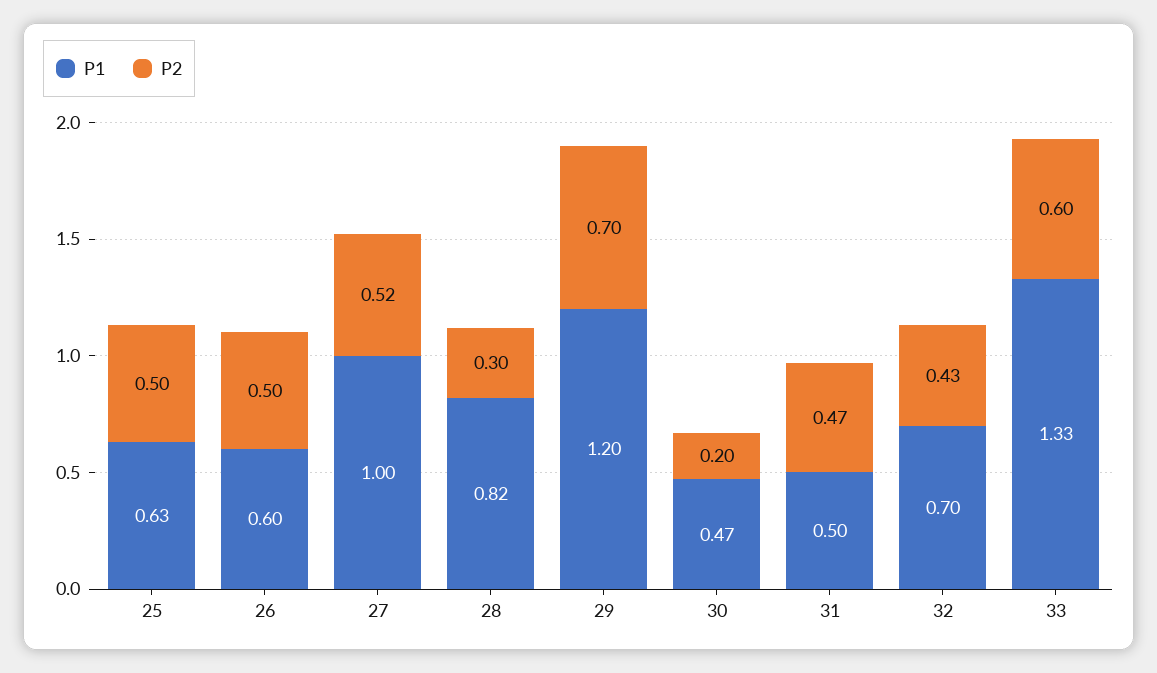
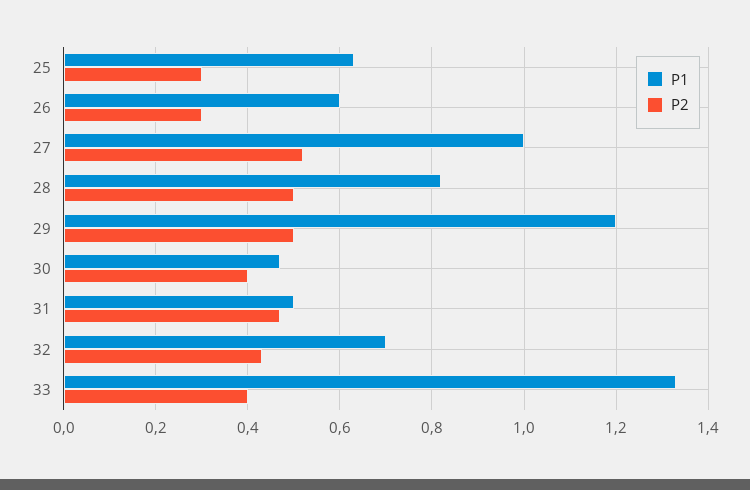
P2, 25: 0.5 -> 0.3
P2, 26: 0.5 -> 0.3
P2, 28: 0.3 -> 0.5
P2, 29: 0.7 -> 0.5
P2, 30: 0.2 -> 0.4
P2, 33: 0.6 -> 0.4

